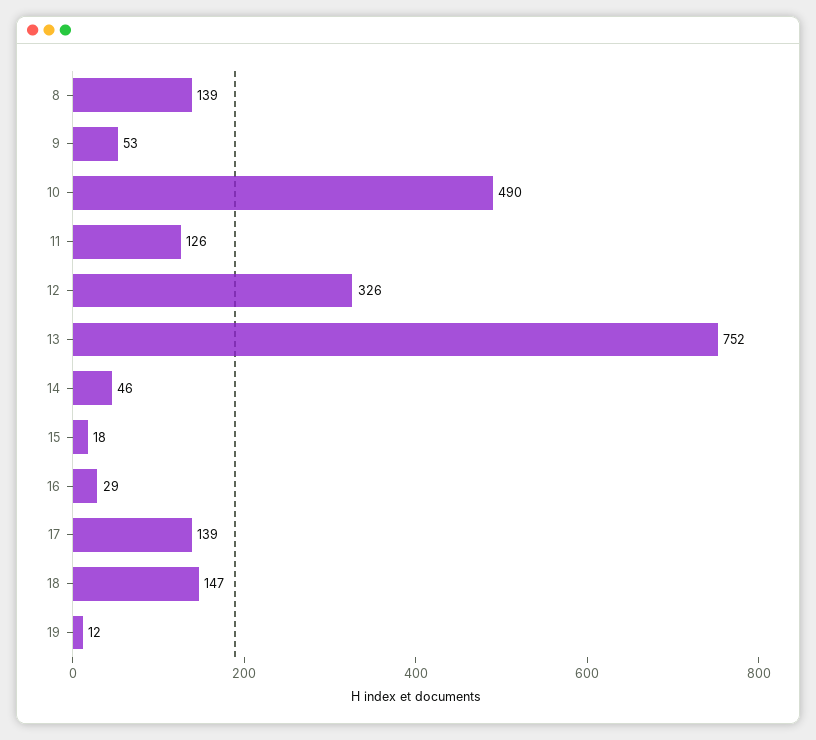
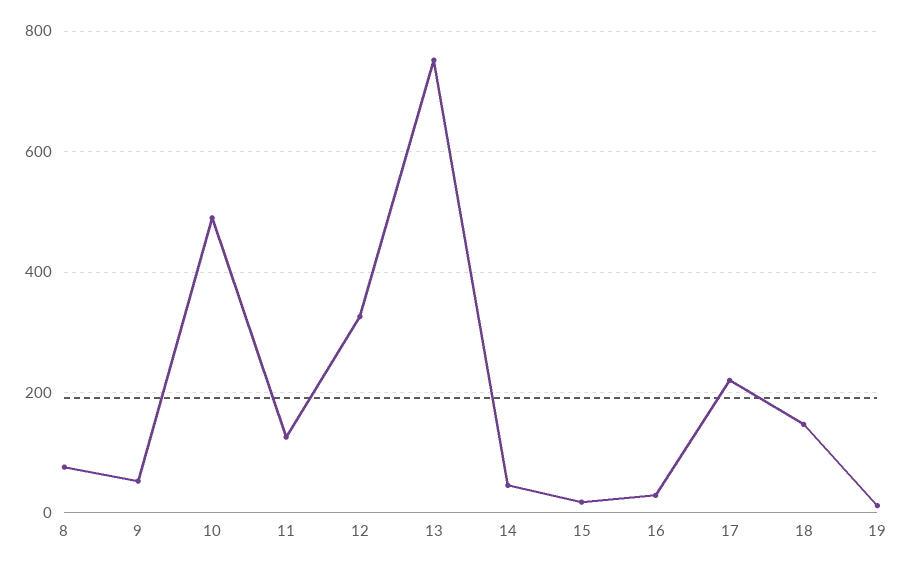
8: 139 -> 80
17: 139 -> 220

